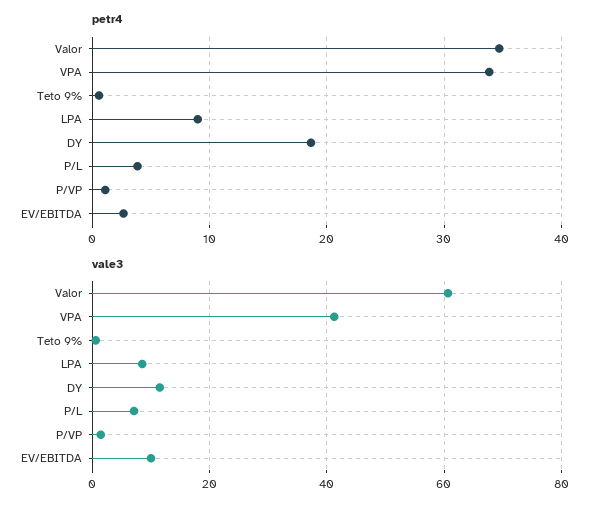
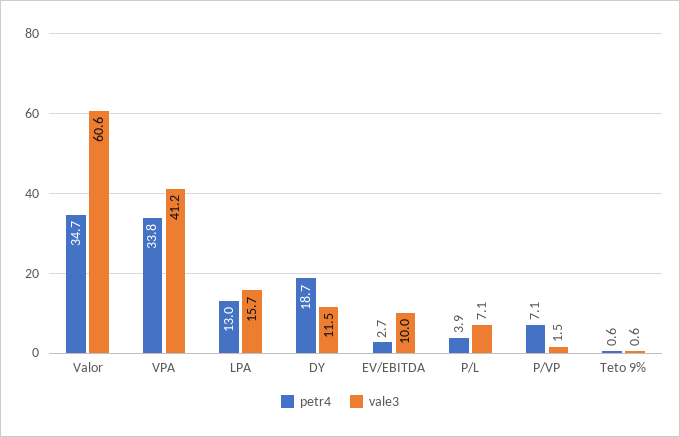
petr4, LPA: 9 -> 13
petr4, P/VP: 1 -> 7.1
vale3, LPA: 8 -> 15.7

